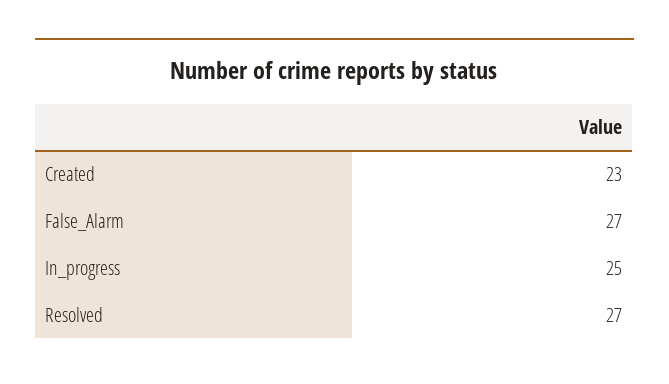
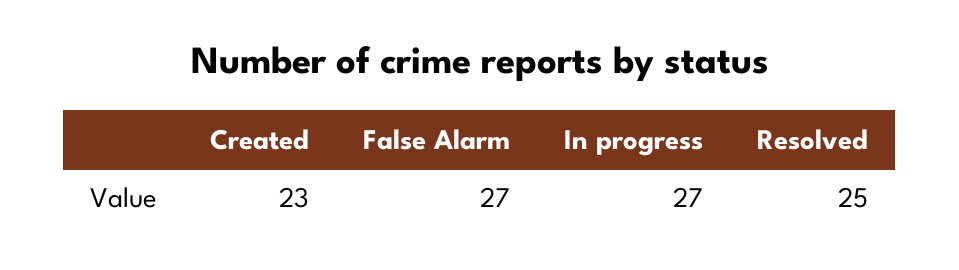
In_progress: 25 -> 27
Resolved: 27 -> 25

